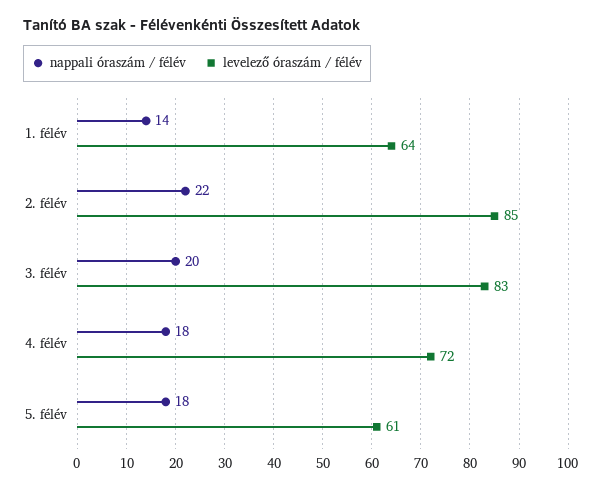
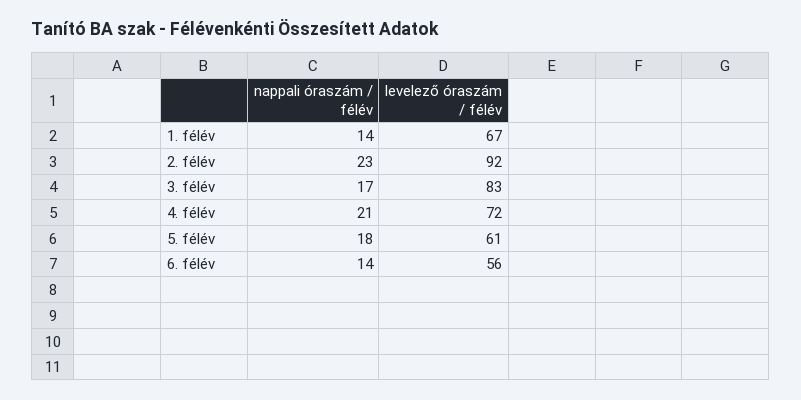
levelező óraszám / félév, 1. félév: 64 -> 67
nappali óraszám / félév, 2. félév: 22 -> 23
levelező óraszám / félév, 2. félév: 85 -> 92
nappali óraszám / félév, 3. félév: 20 -> 17
nappali óraszám / félév, 4. félév: 18 -> 21
nappali óraszám / félév, 6. félév: none -> 14
levelező óraszám / félév, 6. félév: none -> 56

